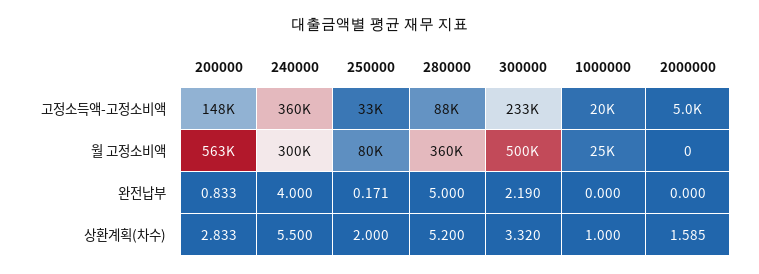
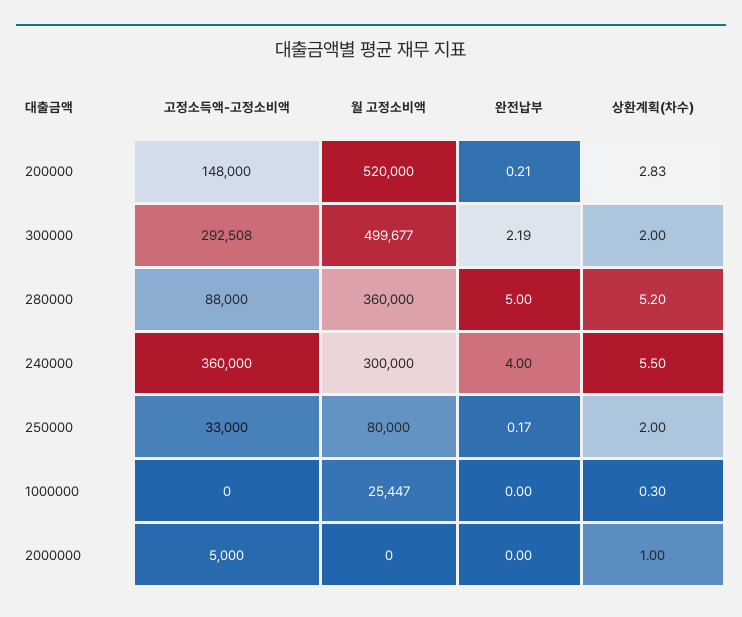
300000, 고정소득액-고정소비액: 233000 -> 292508
1000000, 고정소득액-고정소비액: 20000 -> 0
200000, 월 고정소비액: 563000 -> 520000
200000, 완전납부: 0.833 -> 0.21
300000, 상환계획(차수): 3.32 -> 2
1000000, 상환계획(차수): 1 -> 0.3
2000000, 상환계획(차수): 1.585 -> 1

